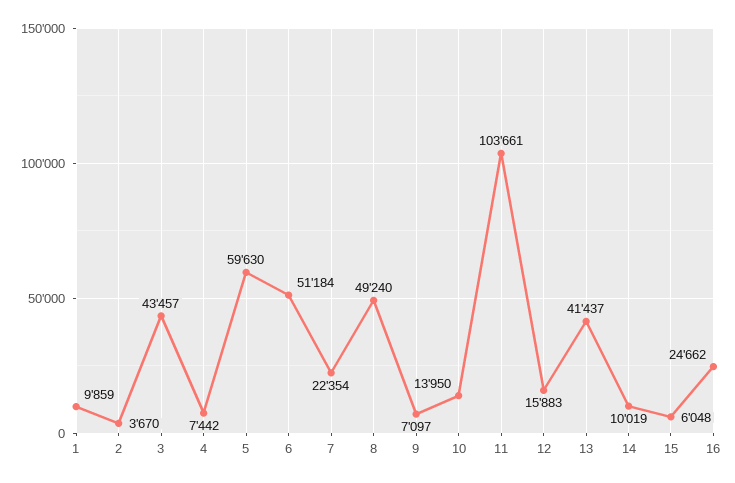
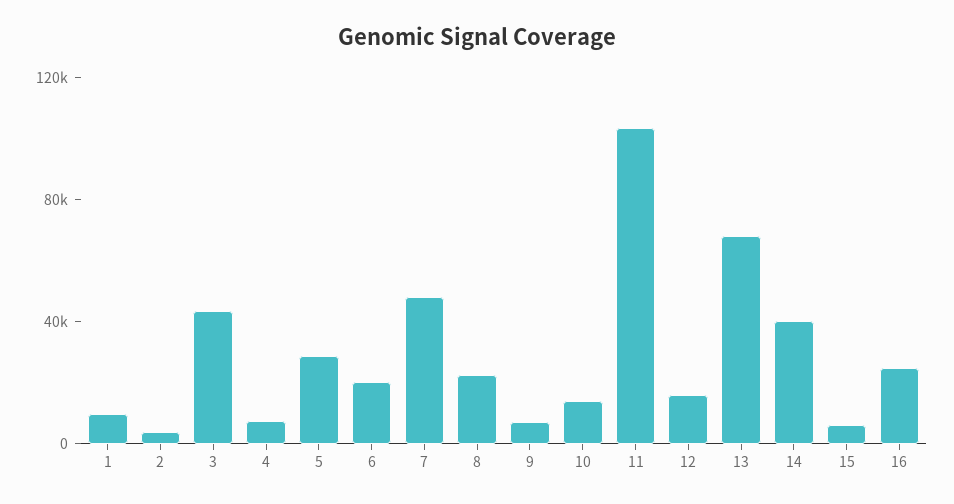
5: 59630 -> 30000
6: 51184 -> 20000
7: 22354 -> 50000
8: 49240 -> 20000
13: 41437 -> 70000
14: 10019 -> 40000

